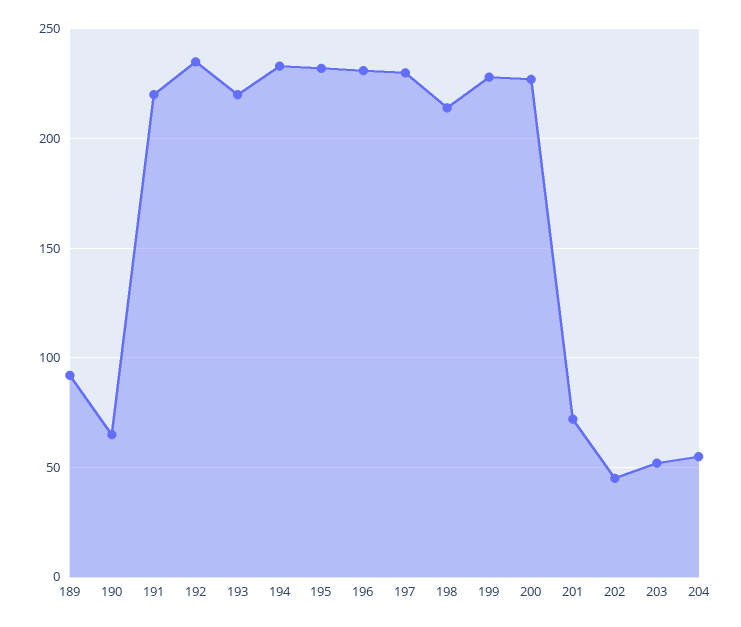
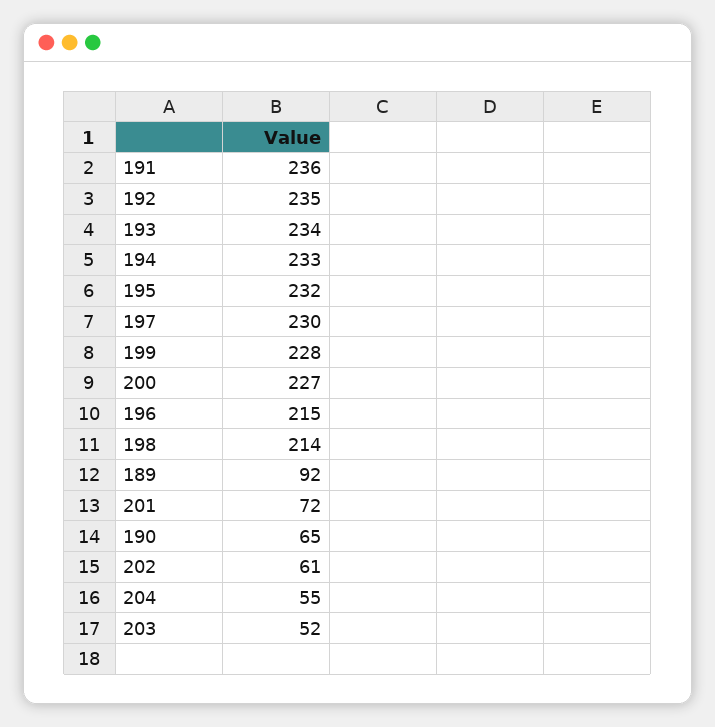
191: 220 -> 236
193: 220 -> 234
196: 230 -> 215
202: 45 -> 61

